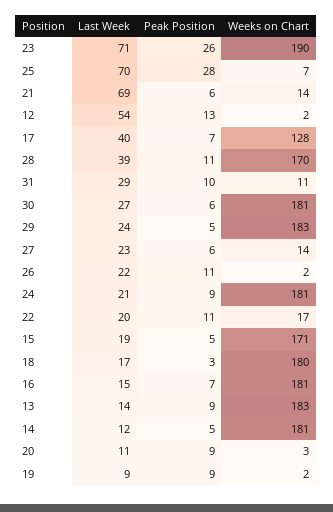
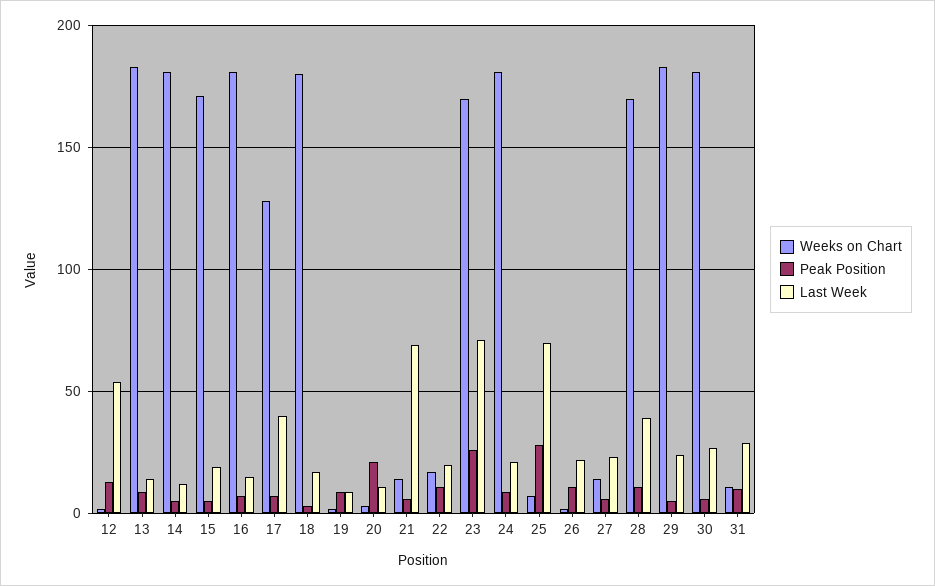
Weeks on Chart, 23: 190 -> 170
Peak Position, 20: 9 -> 20

